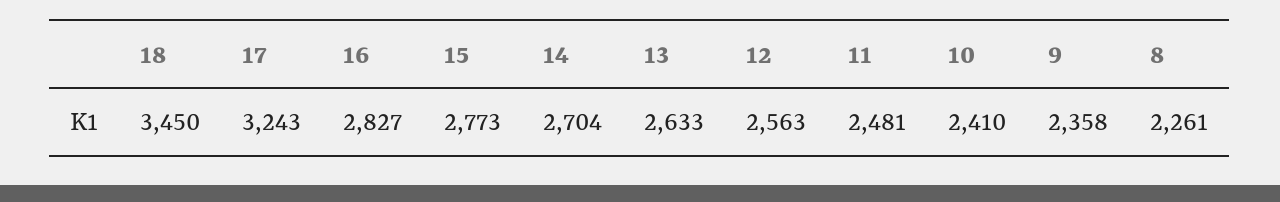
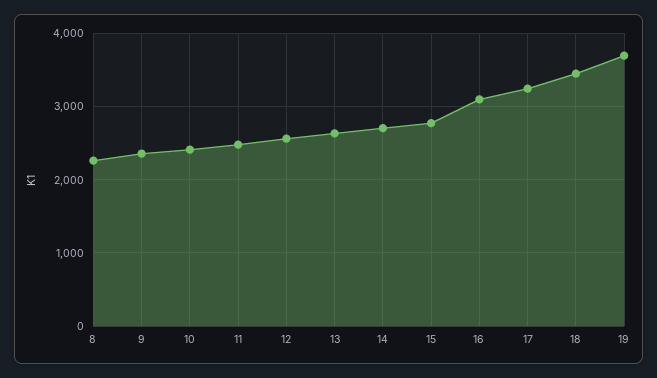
16: 2827 -> 3100
19: none -> 3700

